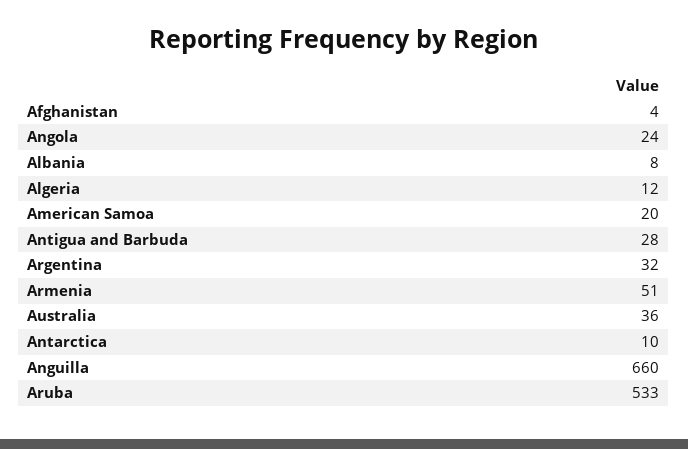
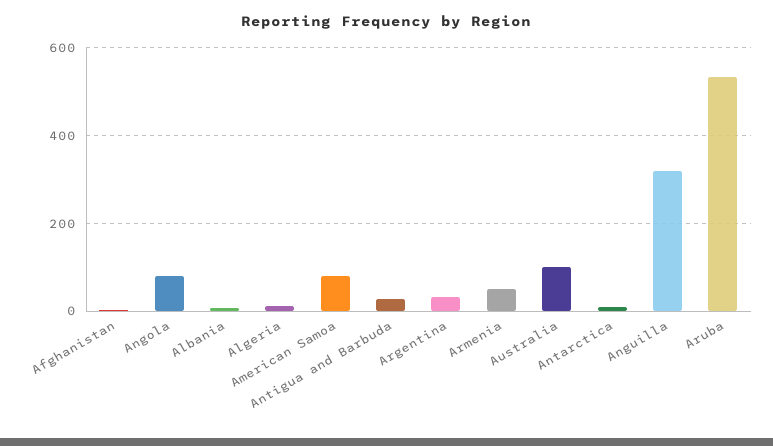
Angola: 24 -> 80
American Samoa: 20 -> 80
Australia: 36 -> 100
Anguilla: 660 -> 320

